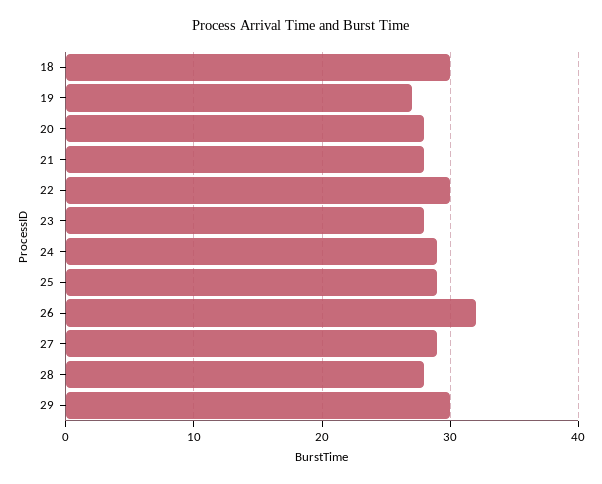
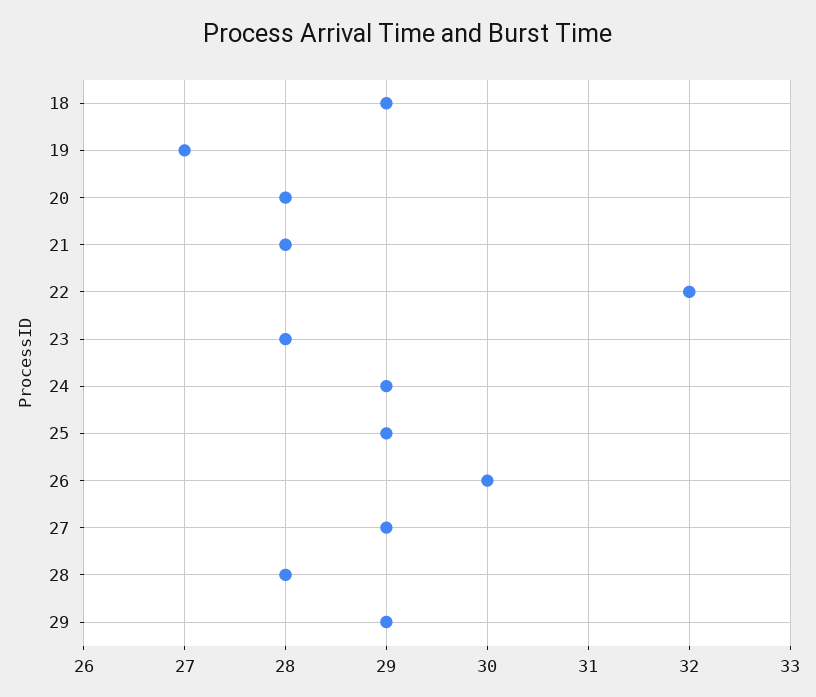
18: 30 -> 29
22: 30 -> 32
26: 32 -> 30
29: 30 -> 29

